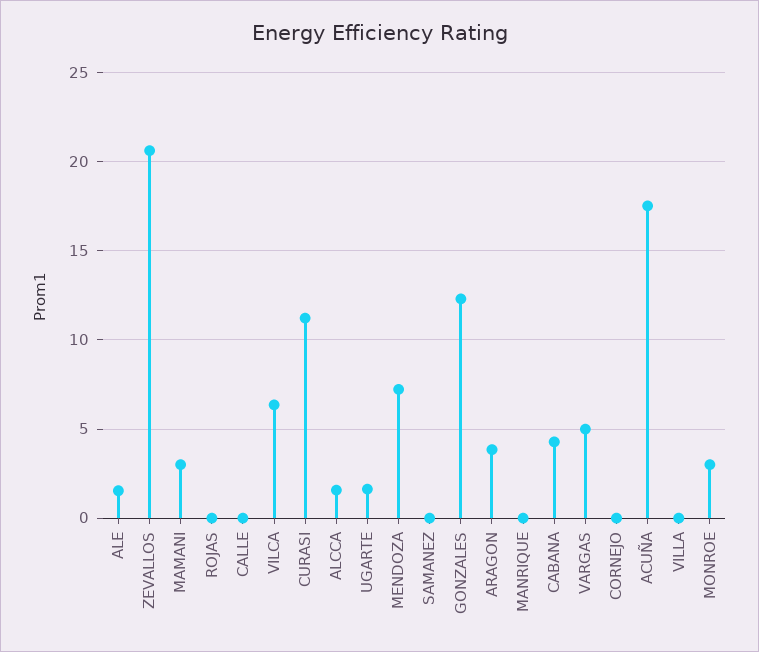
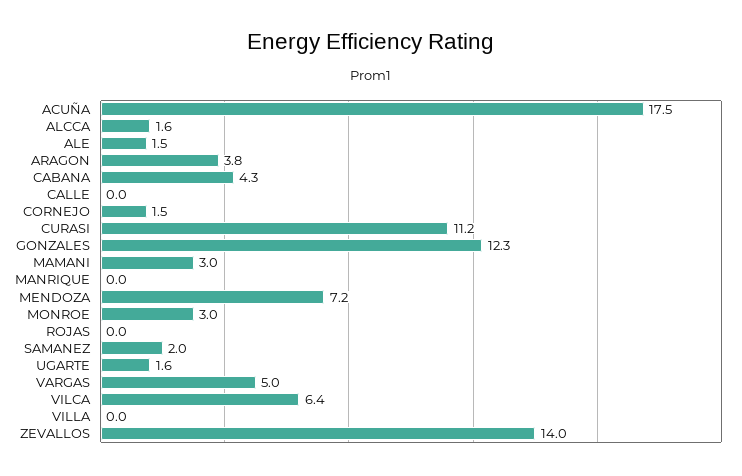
ZEVALLOS: 20.5 -> 14
SAMANEZ: 0 -> 2
CORNEJO: 0 -> 1.5

